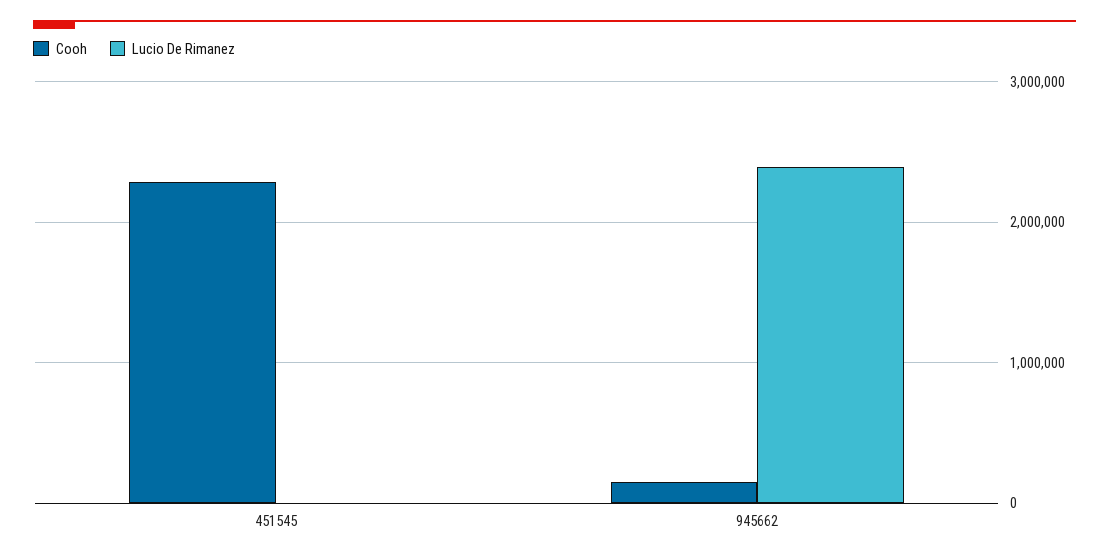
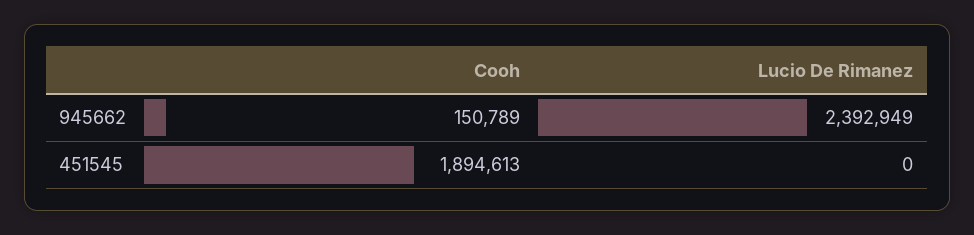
Cooh, 451545: 2300000 -> 1894613

